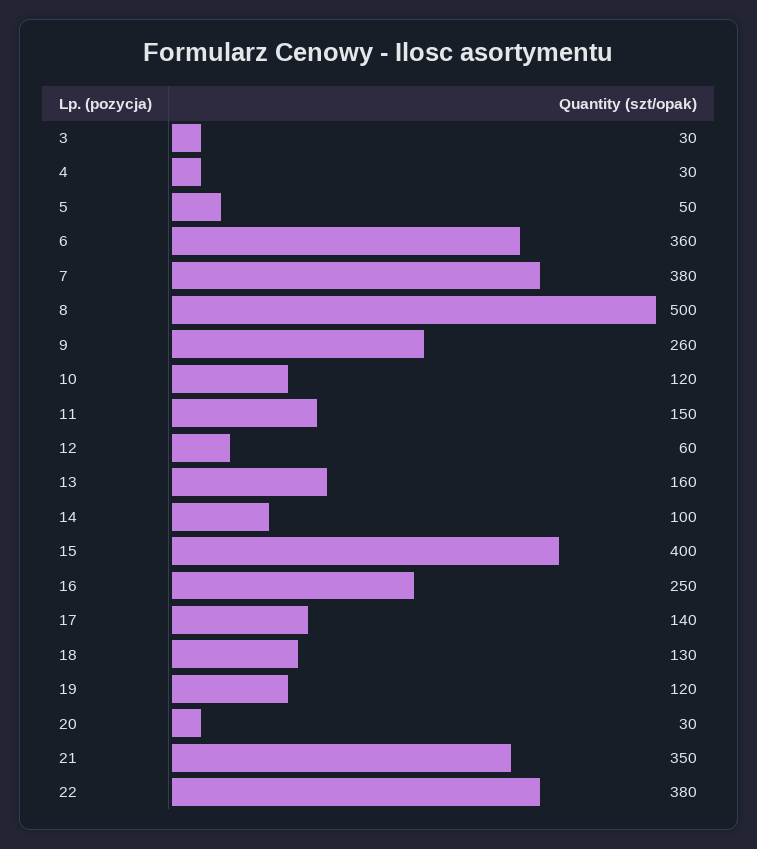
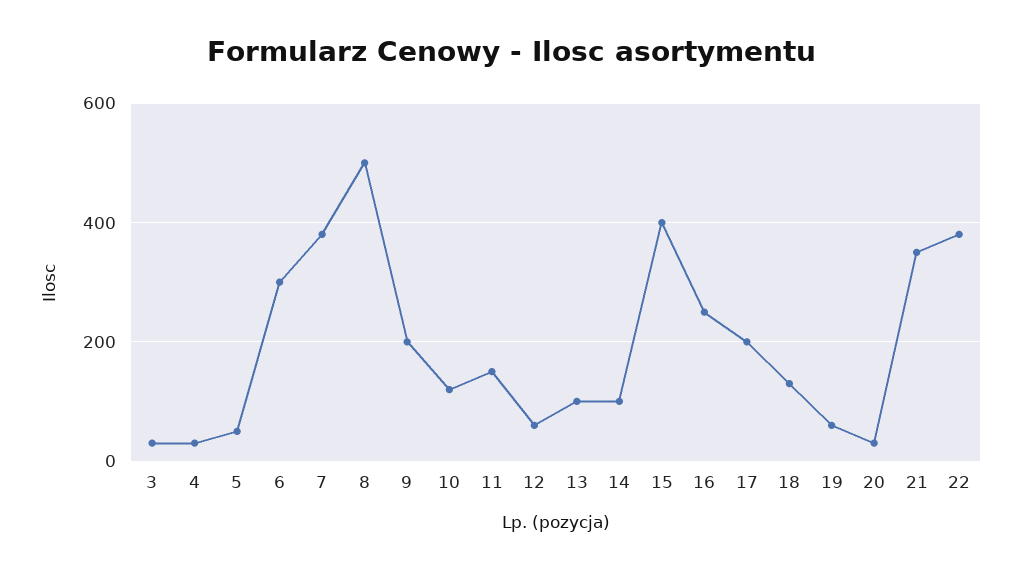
6: 360 -> 300
9: 260 -> 200
13: 160 -> 100
17: 140 -> 200
19: 120 -> 60

